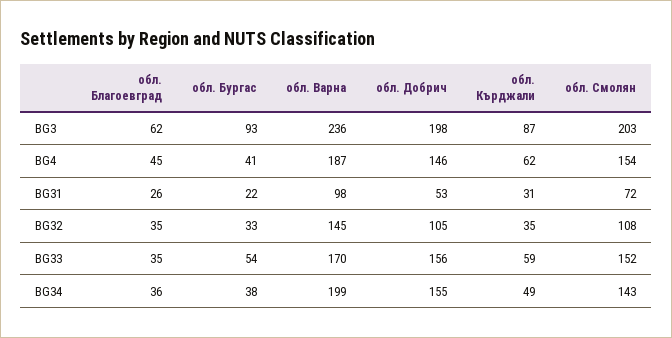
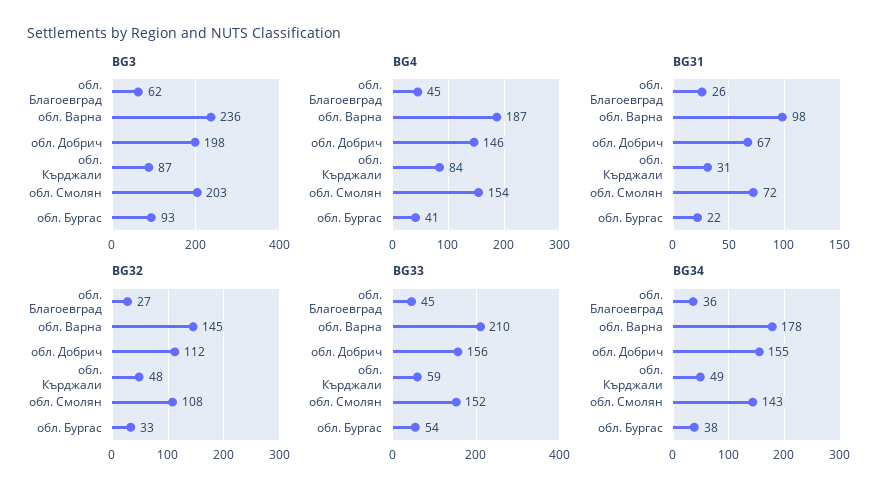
BG4, обл. Кърджали: 62 -> 84
BG31, обл. Добрич: 53 -> 67
BG32, обл. Благоевград: 35 -> 27
BG32, обл. Добрич: 105 -> 112
BG32, обл. Кърджали: 35 -> 48
BG33, обл. Благоевград: 35 -> 45
BG33, обл. Варна: 170 -> 210
BG34, обл. Варна: 199 -> 178

